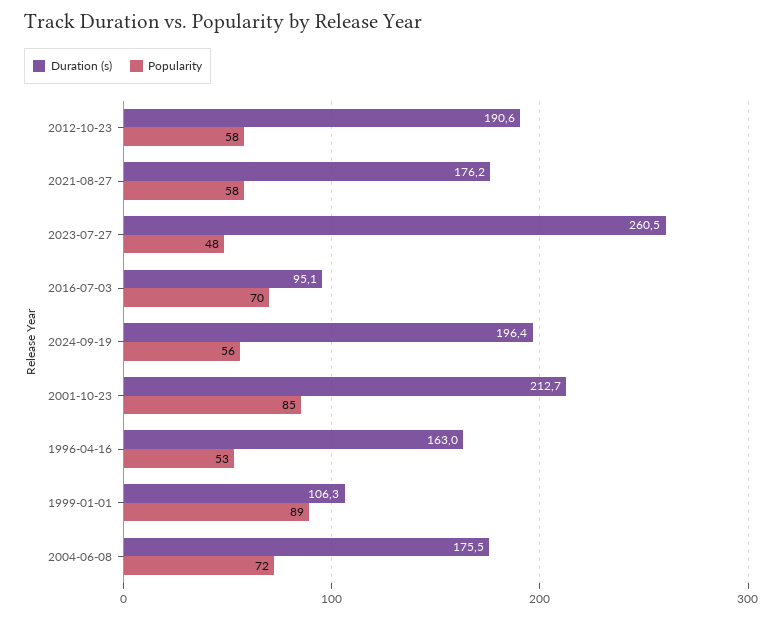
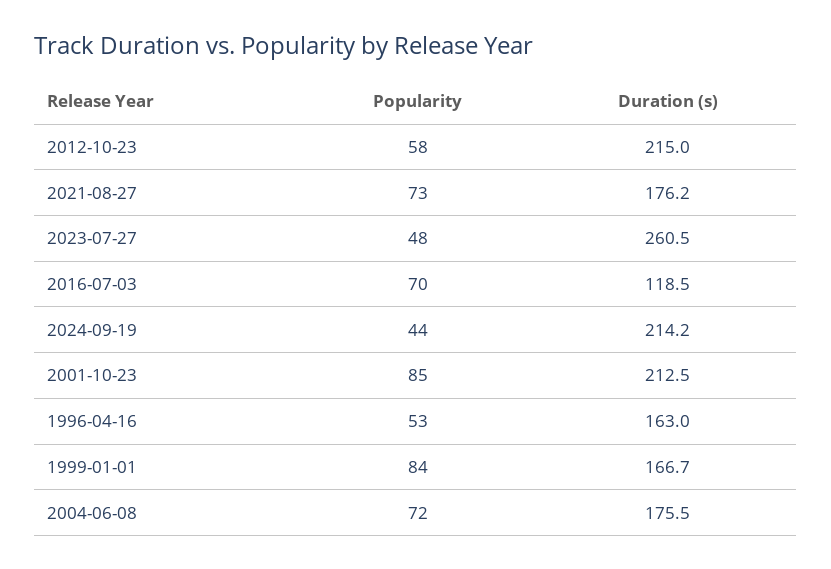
Duration (s), 2012-10-23: 190.6 -> 215
Popularity, 2021-08-27: 58 -> 73
Duration (s), 2016-07-03: 95.1 -> 118.5
Duration (s), 2024-09-19: 196.4 -> 214.2
Popularity, 2024-09-19: 56 -> 44
Duration (s), 2001-10-23: 212.7 -> 212.5
Duration (s), 1999-01-01: 106.3 -> 166.7
Popularity, 1999-01-01: 89 -> 84

